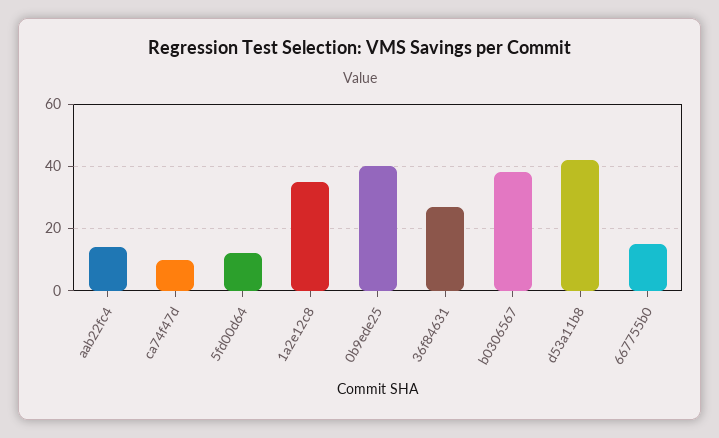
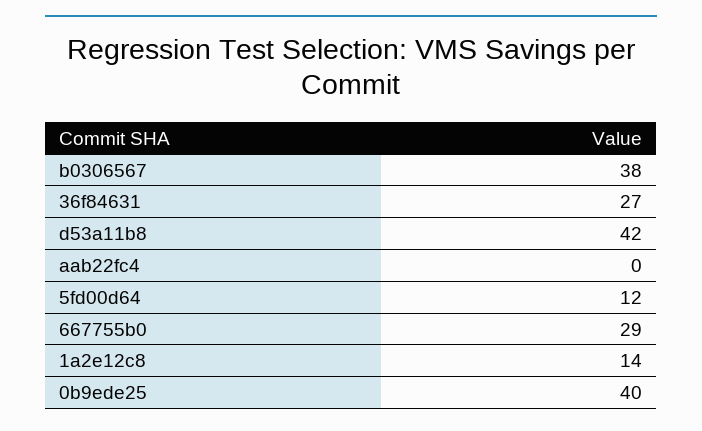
aab22fc4: 15 -> 0
ca74f47d: 10 -> none
1a2e12c8: 35 -> 14
667755b0: 15 -> 29

